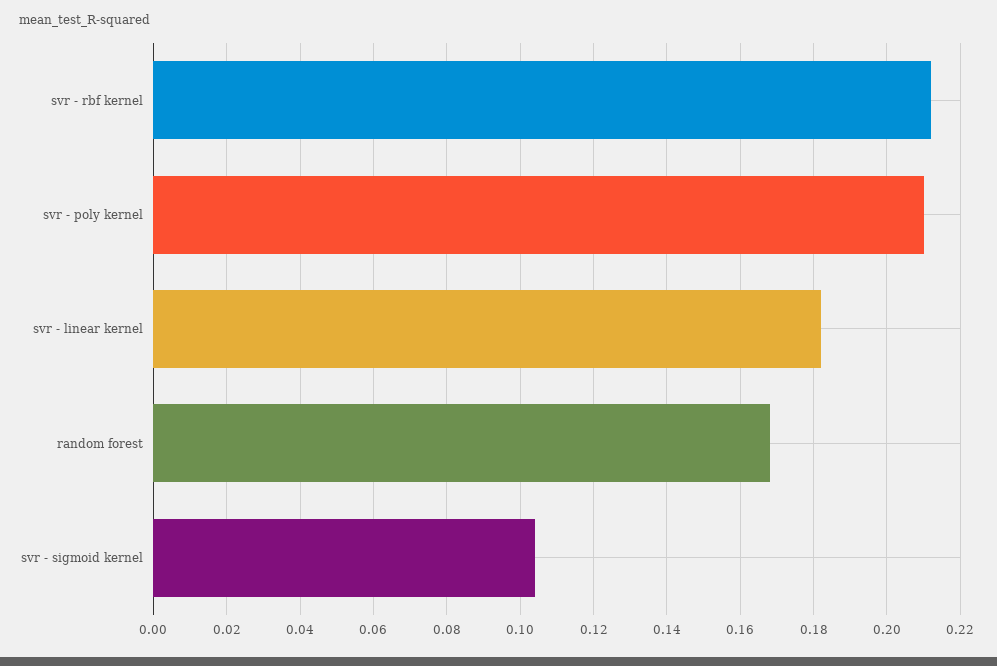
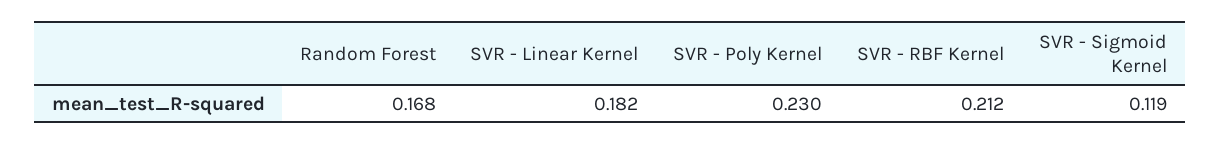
svr - poly kernel: 0.21 -> 0.23
svr - sigmoid kernel: 0.105 -> 0.119

